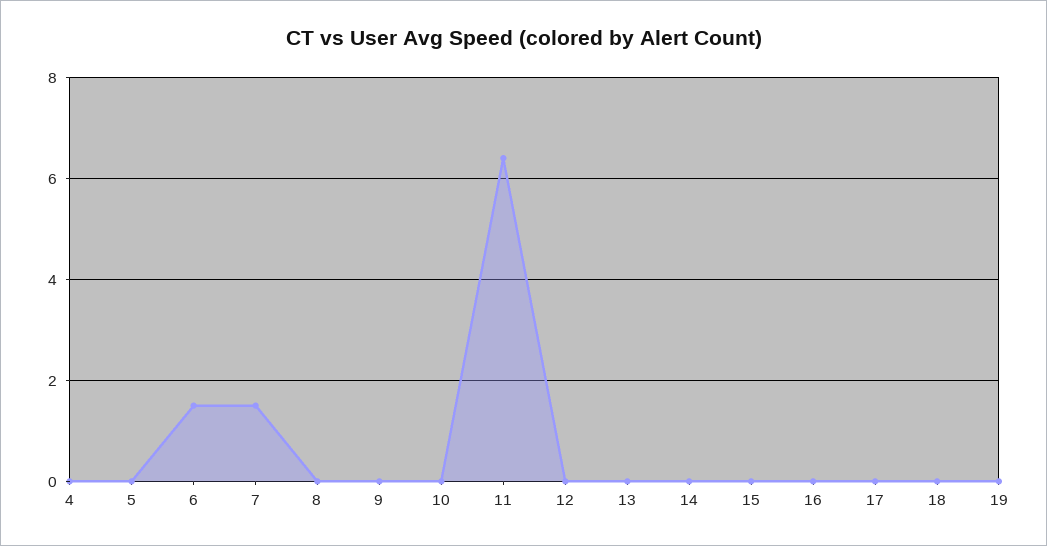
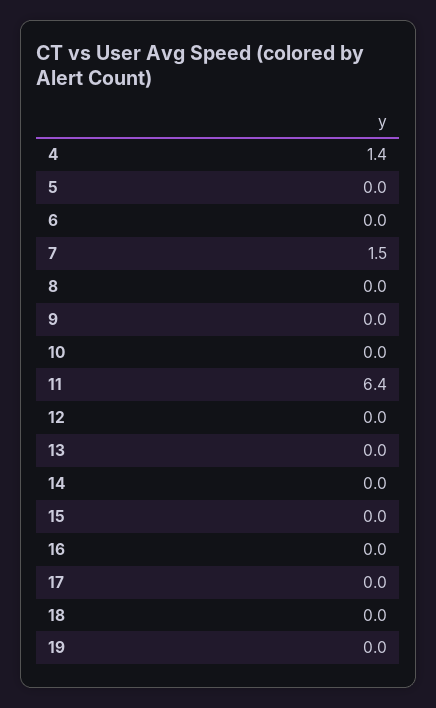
4: 0 -> 1.4
6: 1.5 -> 0

